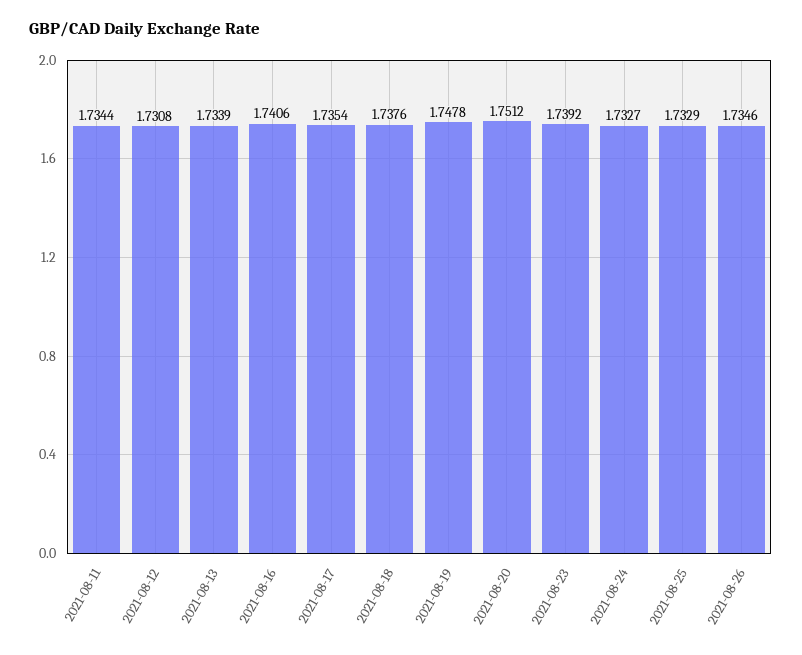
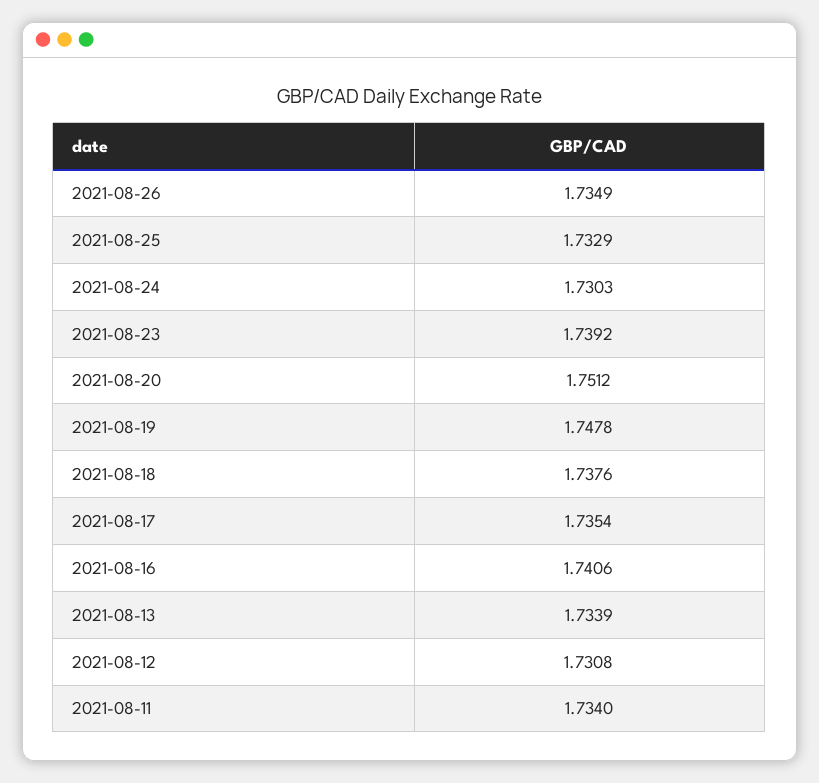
2021-08-11: 1.7344 -> 1.734
2021-08-24: 1.7327 -> 1.7303
2021-08-26: 1.7346 -> 1.7349

